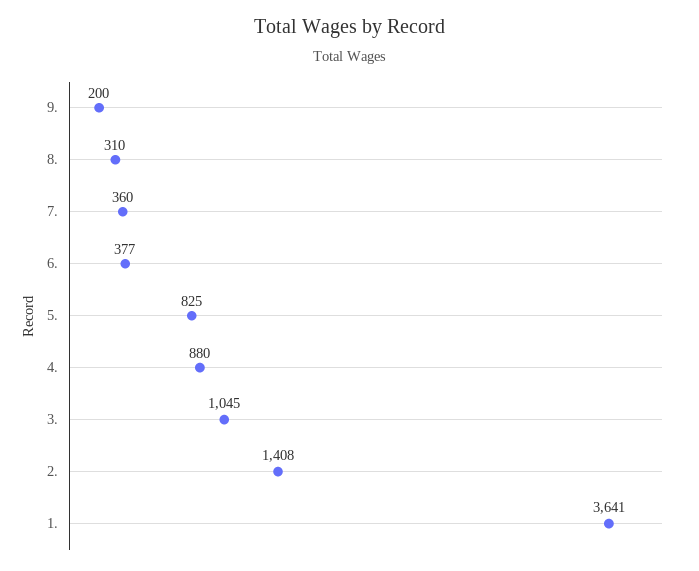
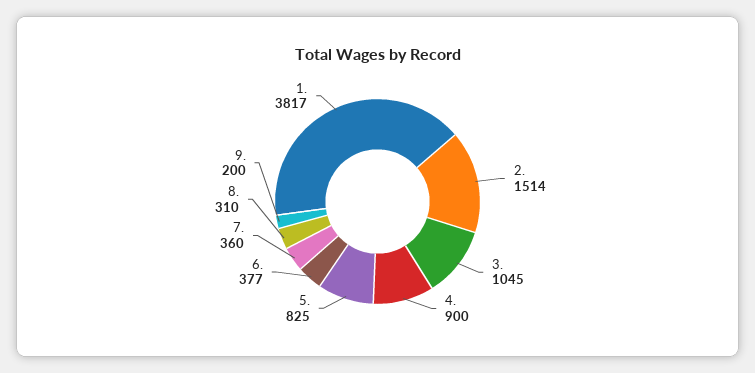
4.: 880 -> 900
2.: 1408 -> 1514
1.: 3641 -> 3817

